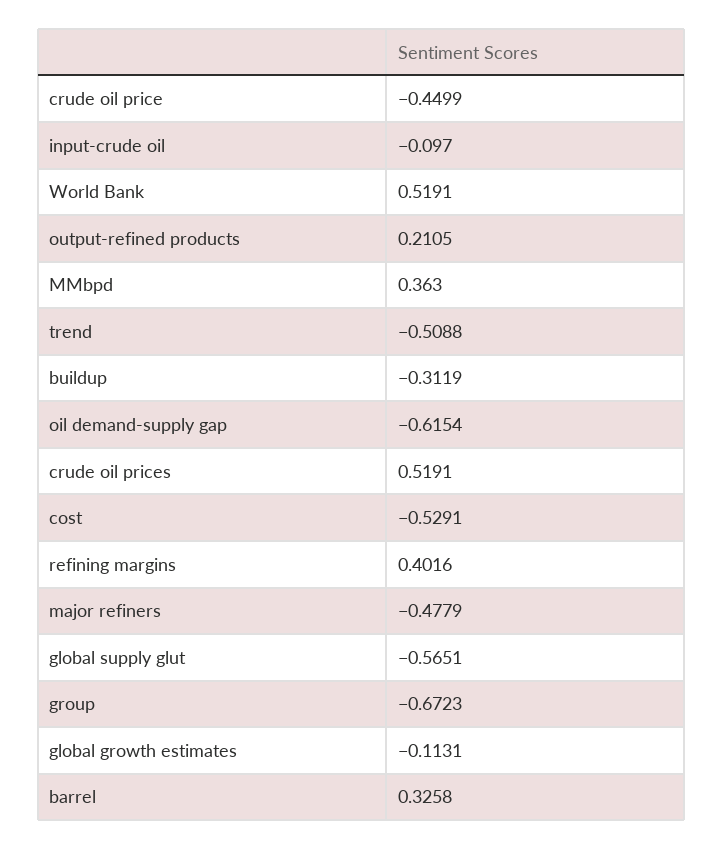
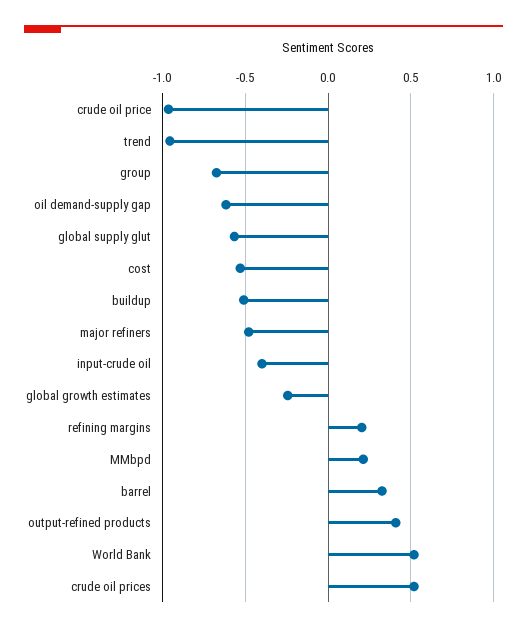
crude oil price: -0.4499 -> -0.95
input-crude oil: -0.097 -> -0.4
output-refined products: 0.2105 -> 0.4
MMbpd: 0.363 -> 0.2
trend: -0.5088 -> -0.95
buildup: -0.3119 -> -0.5
refining margins: 0.4016 -> 0.2
global growth estimates: -0.1131 -> -0.25

